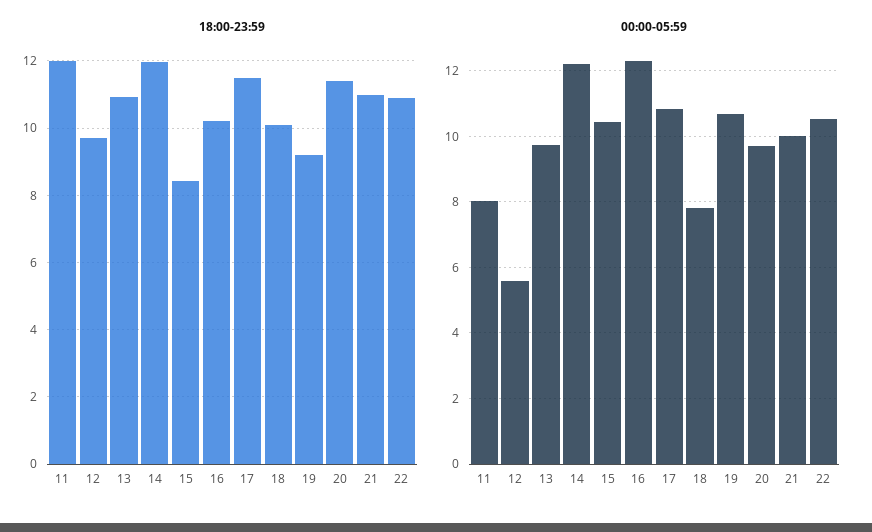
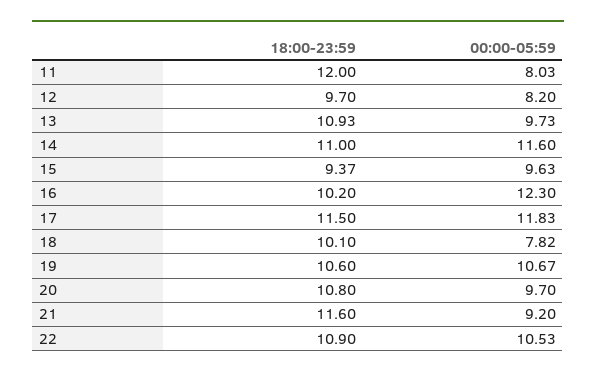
18:00-23:59, 14: 12 -> 11
18:00-23:59, 15: 8.4 -> 9.37
18:00-23:59, 19: 9.2 -> 10.6
18:00-23:59, 20: 11.4 -> 10.8
18:00-23:59, 21: 11 -> 11.6
00:00-05:59, 12: 5.6 -> 8.2
00:00-05:59, 14: 12.2 -> 11.6
00:00-05:59, 15: 10.4 -> 9.63
00:00-05:59, 17: 10.8 -> 11.83
00:00-05:59, 21: 10 -> 9.2

